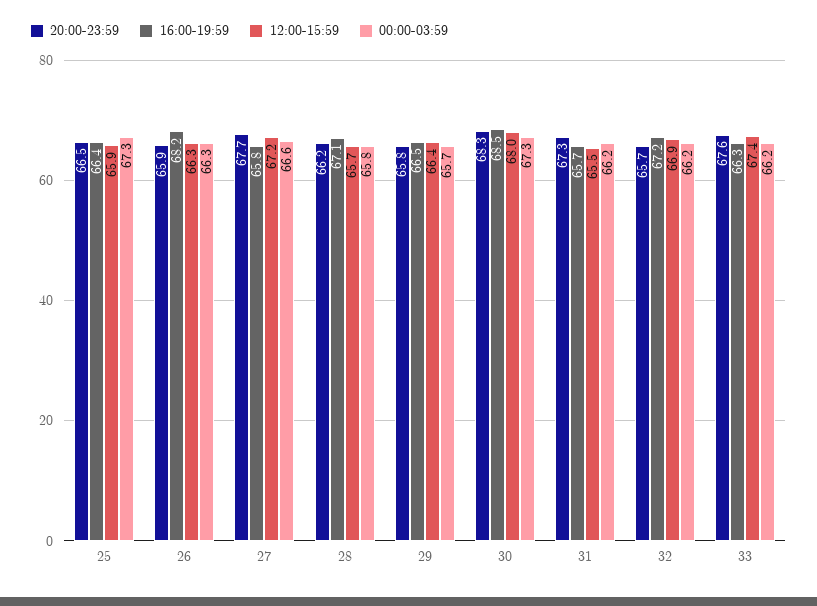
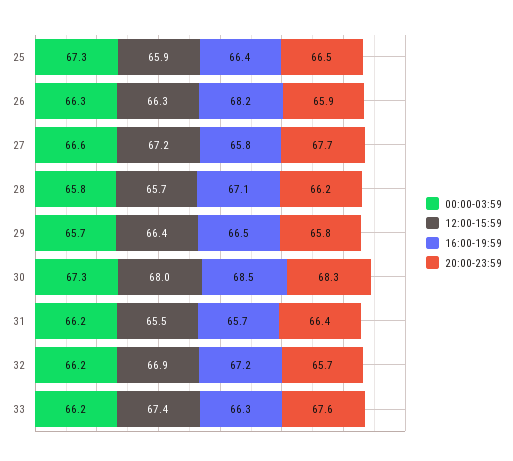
20:00-23:59, 31: 67.3 -> 66.4

